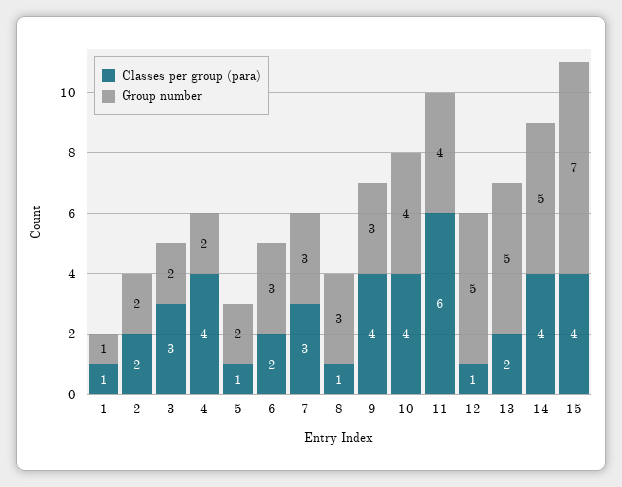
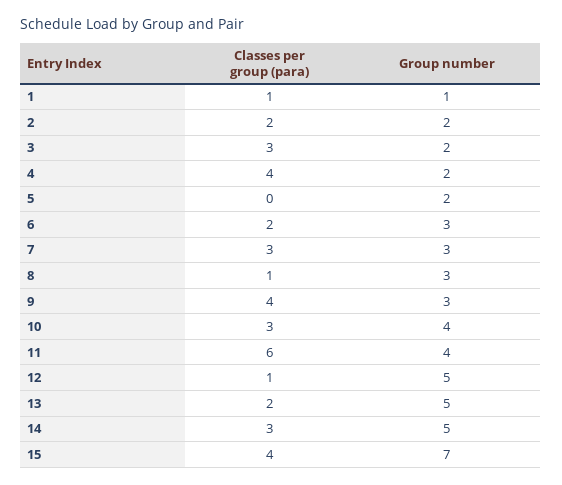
Classes per group (para), 5: 1 -> 0
Classes per group (para), 10: 4 -> 3
Classes per group (para), 14: 4 -> 3

